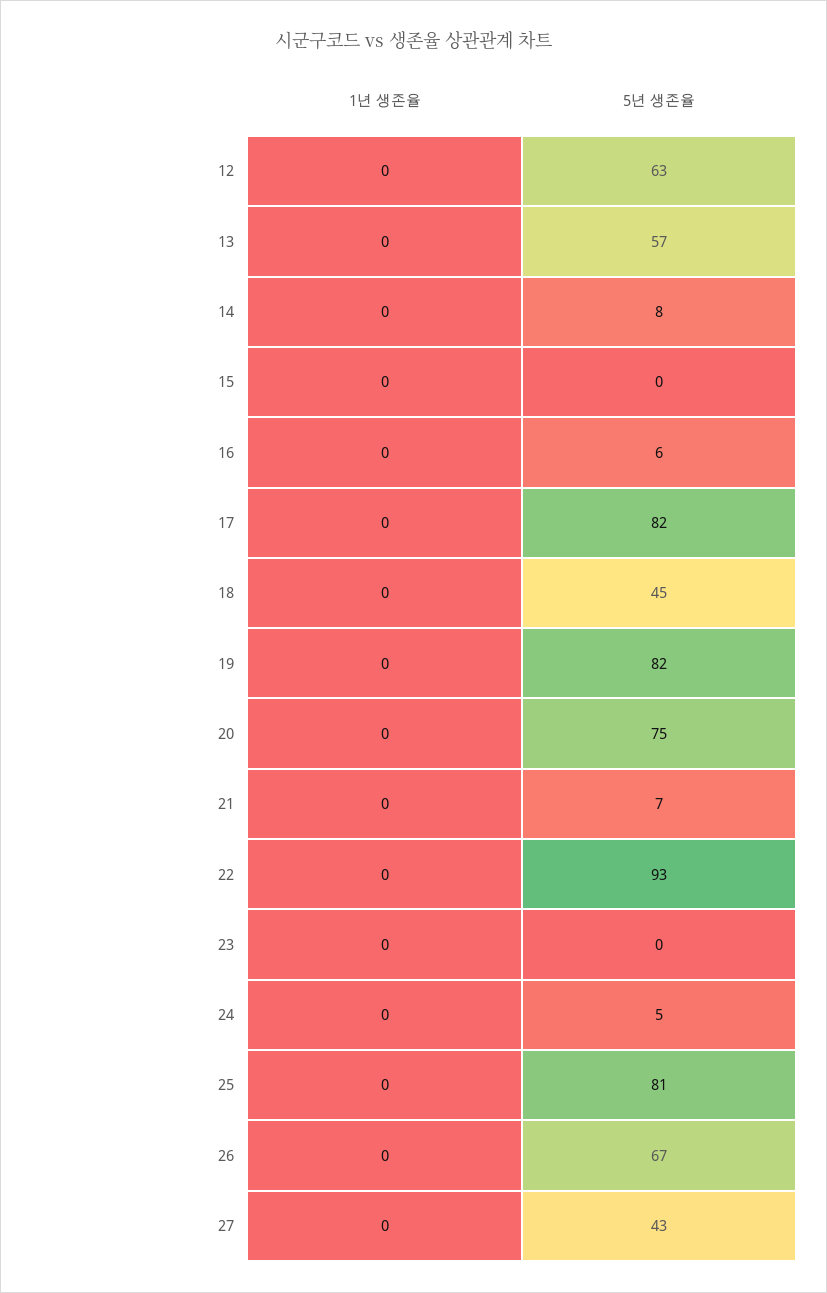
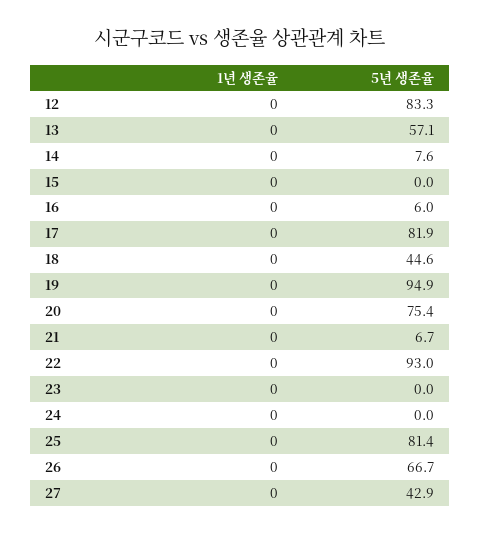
5년 생존율, 12: 63 -> 83.3
5년 생존율, 19: 82 -> 94.9
5년 생존율, 24: 5 -> 0

